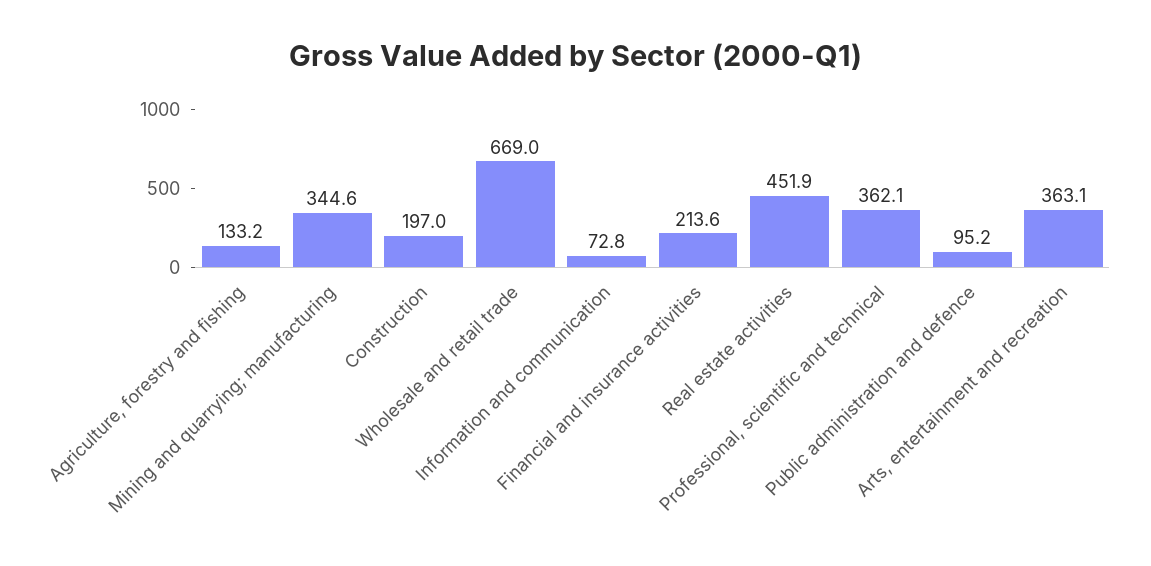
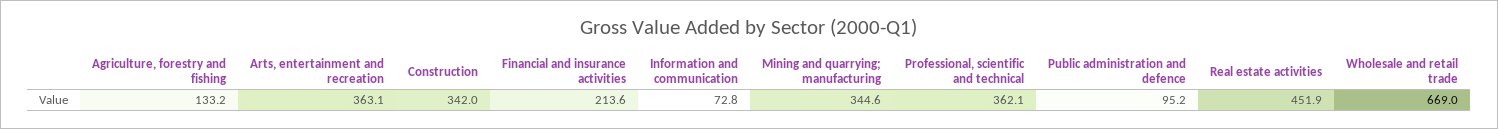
Construction: 197 -> 342

